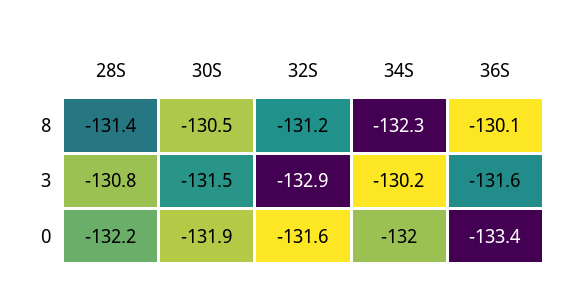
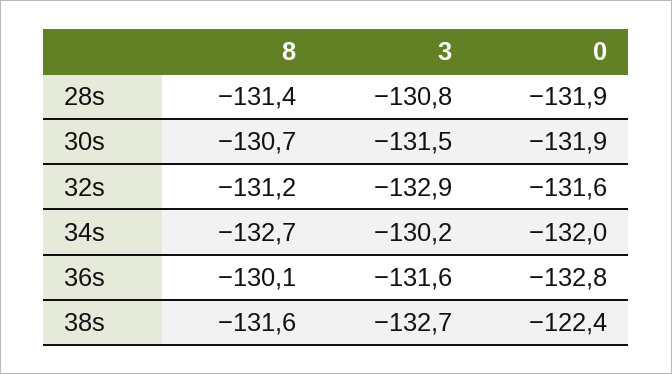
30S, 8: -130.5 -> -130.7
34S, 8: -132.3 -> -132.7
28S, 0: -132.2 -> -131.9
36S, 0: -133.4 -> -132.8
38s, 8: none -> -131.6
38s, 3: none -> -132.7
38s, 0: none -> -122.4

